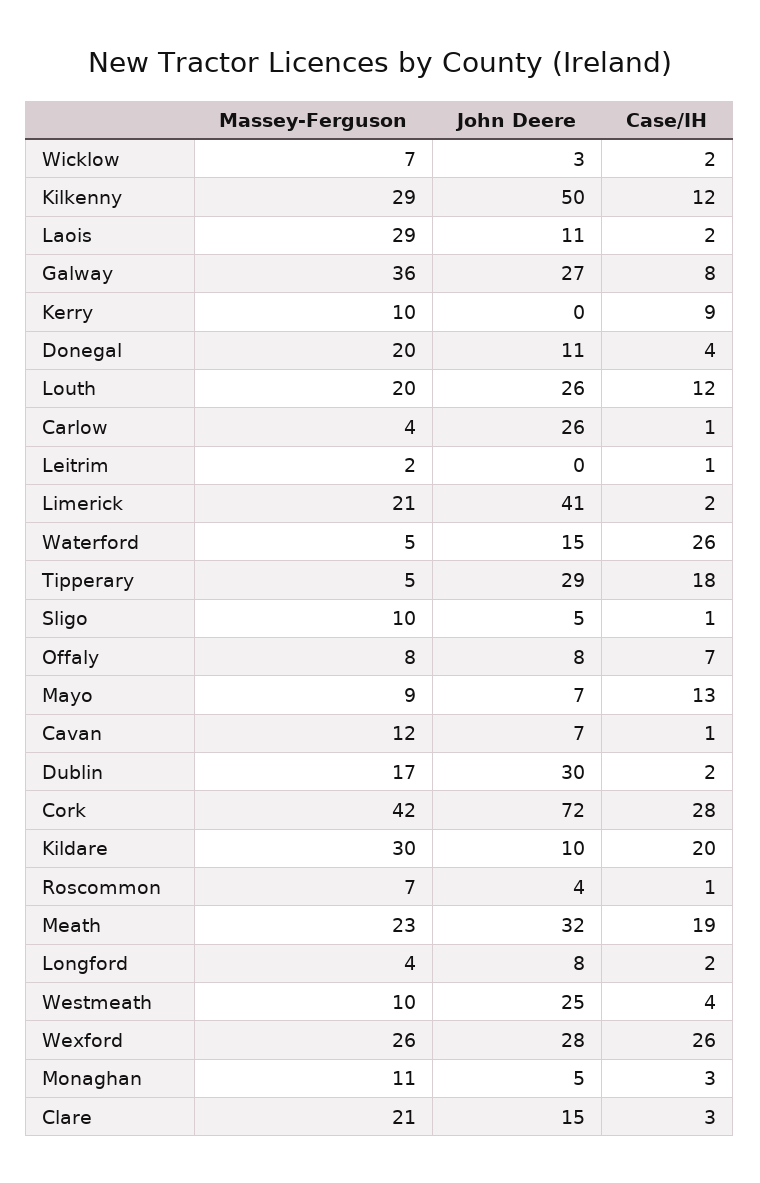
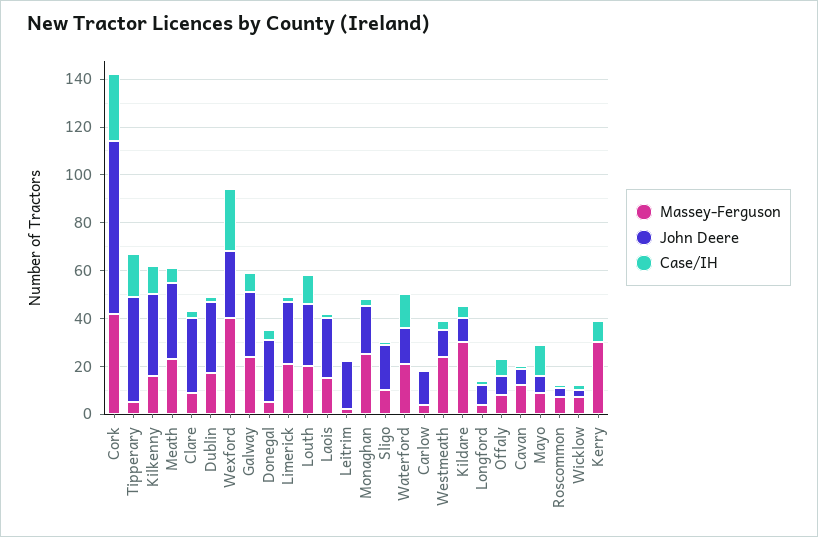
Massey-Ferguson, Kilkenny: 29 -> 15
John Deere, Kilkenny: 50 -> 35
Massey-Ferguson, Laois: 29 -> 15
John Deere, Laois: 11 -> 25
Massey-Ferguson, Galway: 36 -> 25
Massey-Ferguson, Kerry: 10 -> 30
Massey-Ferguson, Donegal: 20 -> 5
John Deere, Donegal: 11 -> 25
John Deere, Carlow: 26 -> 15
John Deere, Leitrim: 0 -> 20
John Deere, Limerick: 41 -> 25
Massey-Ferguson, Waterford: 5 -> 20
Case/IH, Waterford: 26 -> 15
John Deere, Tipperary: 29 -> 45
John Deere, Sligo: 5 -> 20
Case/IH, Kildare: 20 -> 5
Case/IH, Meath: 19 -> 5
Massey-Ferguson, Westmeath: 10 -> 25
John Deere, Westmeath: 25 -> 10
Massey-Ferguson, Wexford: 26 -> 40
Massey-Ferguson, Monaghan: 11 -> 25
John Deere, Monaghan: 5 -> 20
Massey-Ferguson, Clare: 21 -> 10
John Deere, Clare: 15 -> 30

